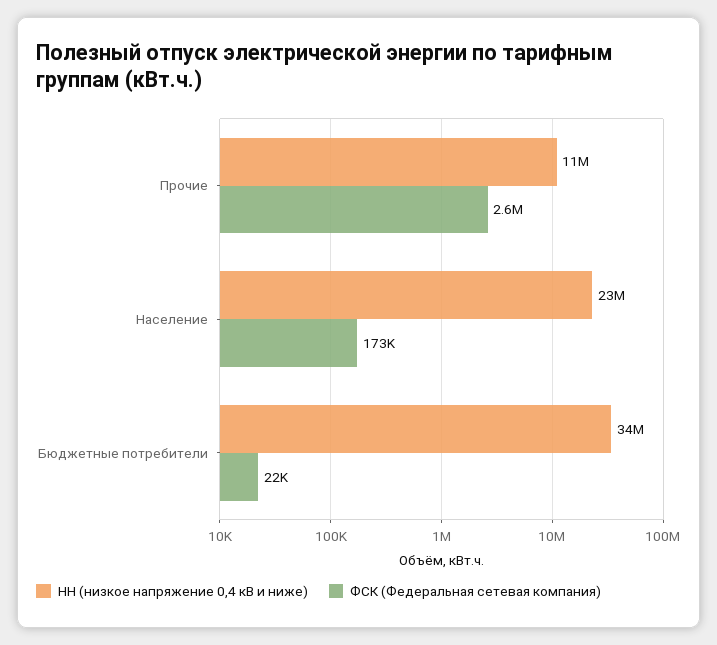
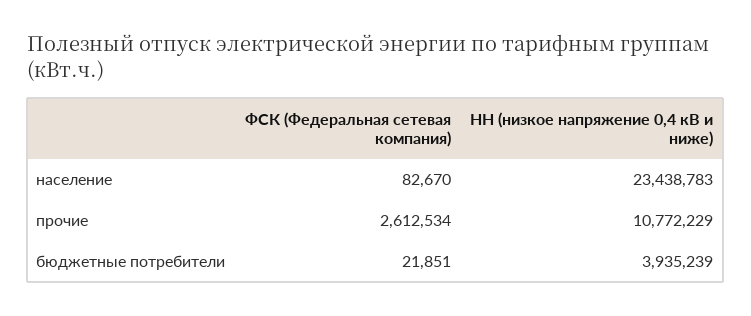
ФСК (Федеральная сетевая компания), Население: 173000 -> 82670
НН (низкое напряжение 0,4 кВ и ниже), Бюджетные потребители: 34000000 -> 3935239

